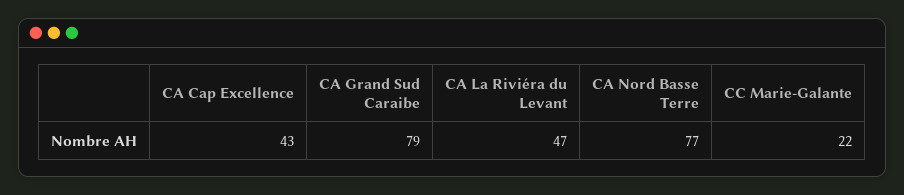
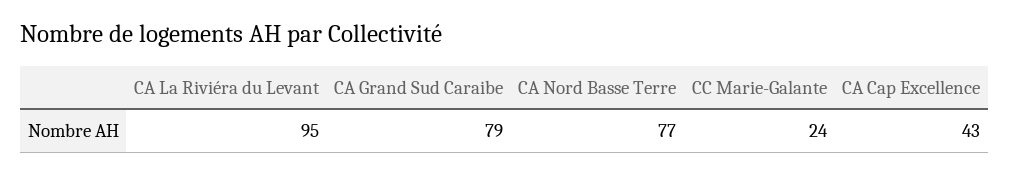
CA La Riviéra du Levant: 47 -> 95
CC Marie-Galante: 22 -> 24

